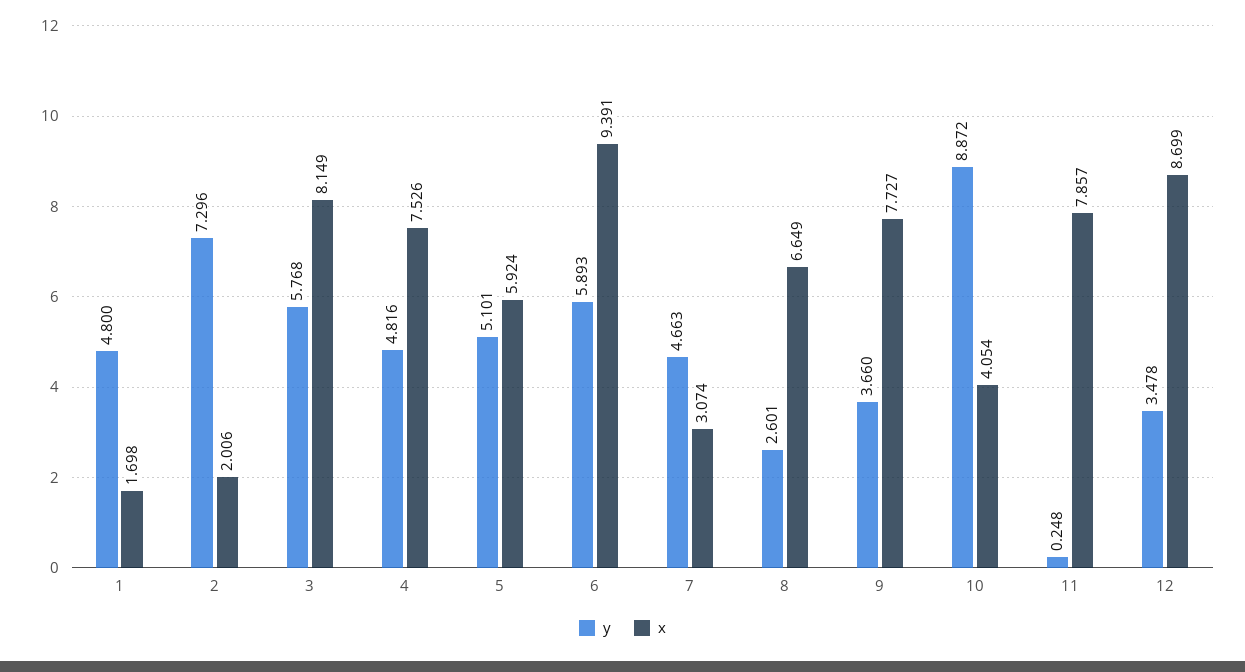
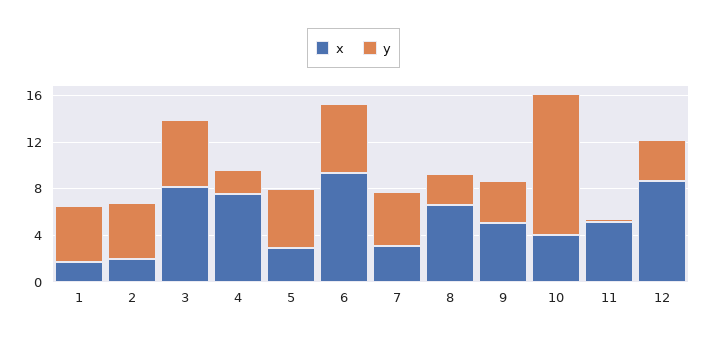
y, 2: 7.296 -> 5
y, 4: 4.816 -> 2
x, 5: 5.924 -> 3
x, 9: 7.727 -> 5
y, 10: 8.872 -> 12
x, 11: 7.857 -> 5

